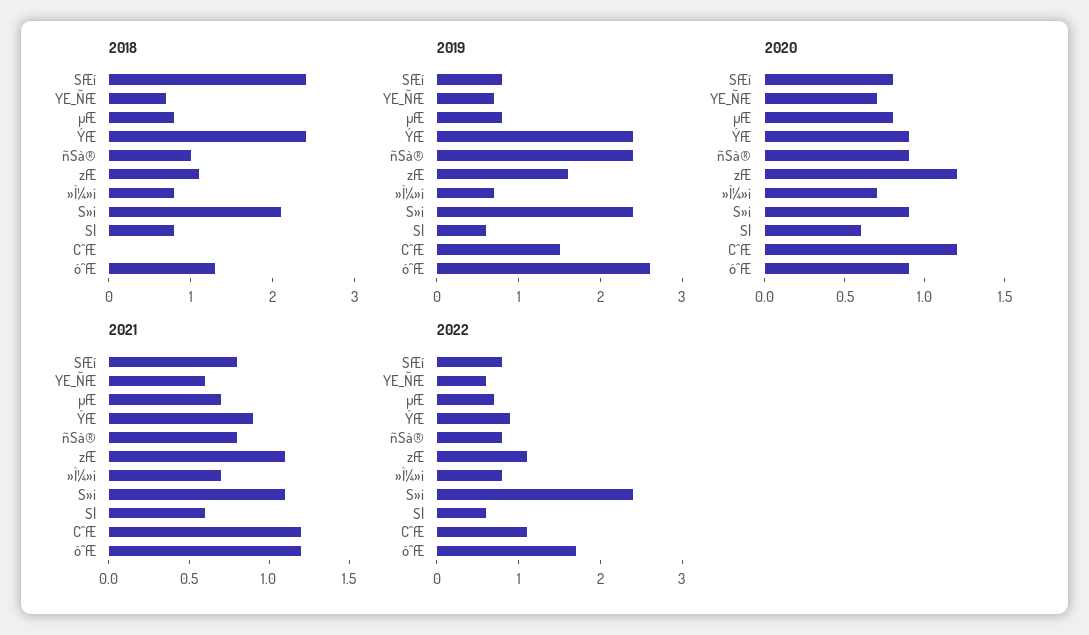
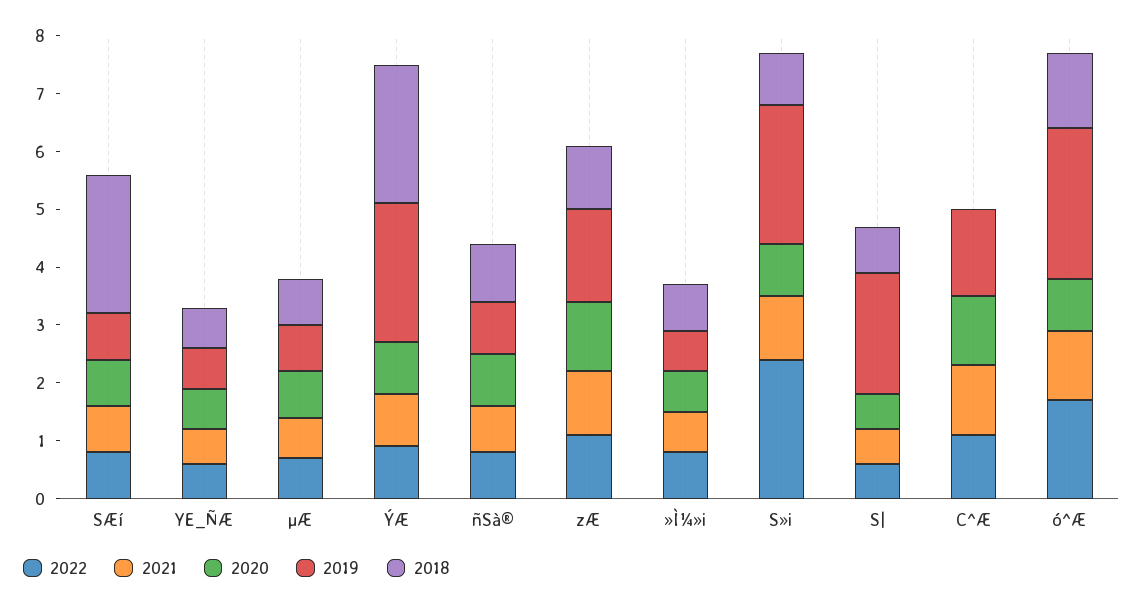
2018, S»i: 2.1 -> 1
2019, ñSà®: 2.4 -> 1
2019, S|: 0.6 -> 2

